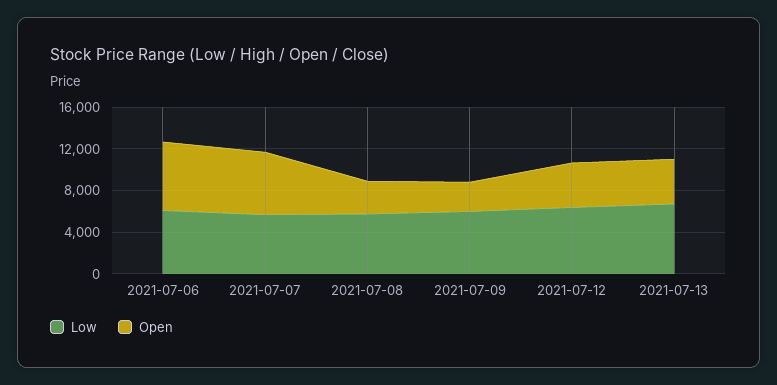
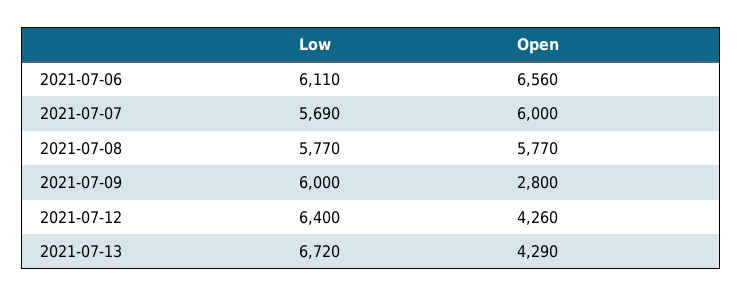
Open, 2021-07-08: 3000 -> 5770

